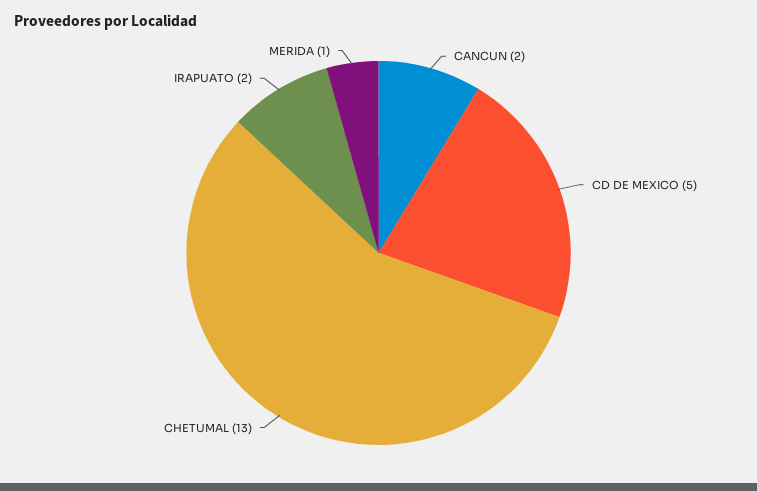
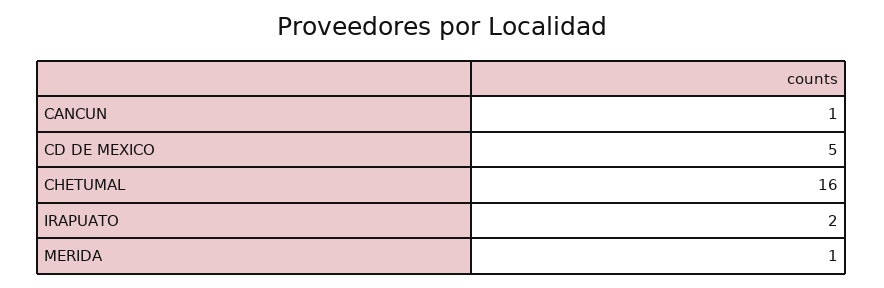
CANCUN: 2 -> 1
CHETUMAL: 13 -> 16

